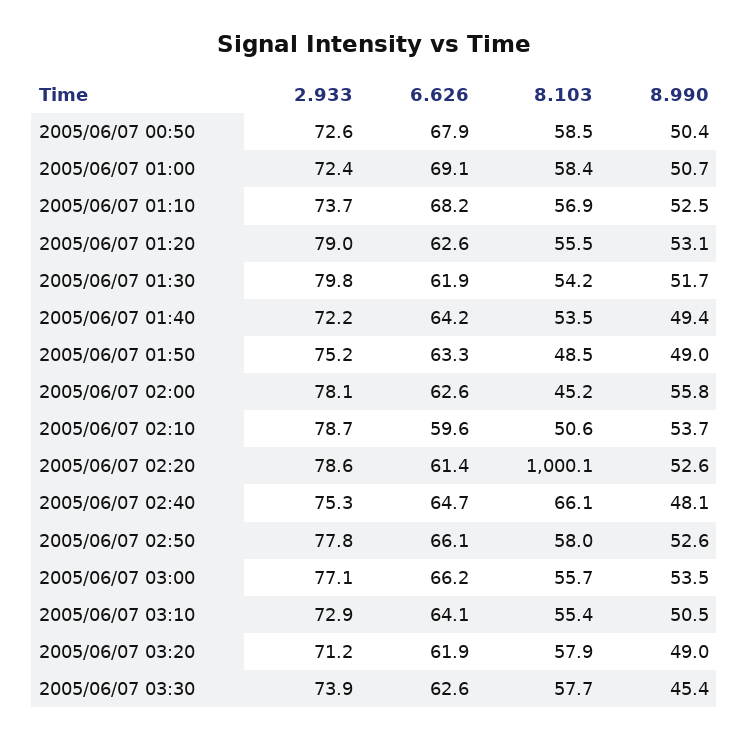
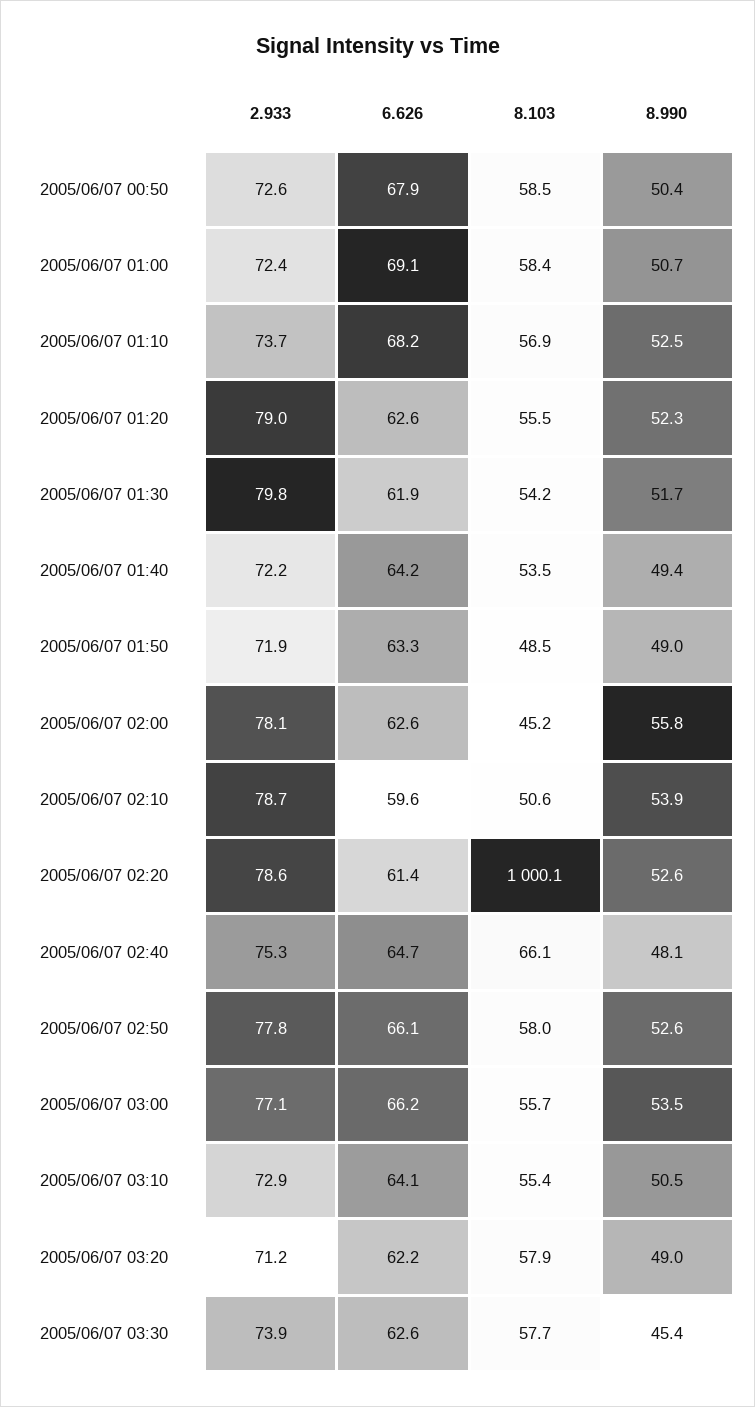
8.990, 2005/06/07 01:20: 53.1 -> 52.3
2.933, 2005/06/07 01:50: 75.2 -> 71.9
8.990, 2005/06/07 02:10: 53.7 -> 53.9
6.626, 2005/06/07 03:20: 61.9 -> 62.2

